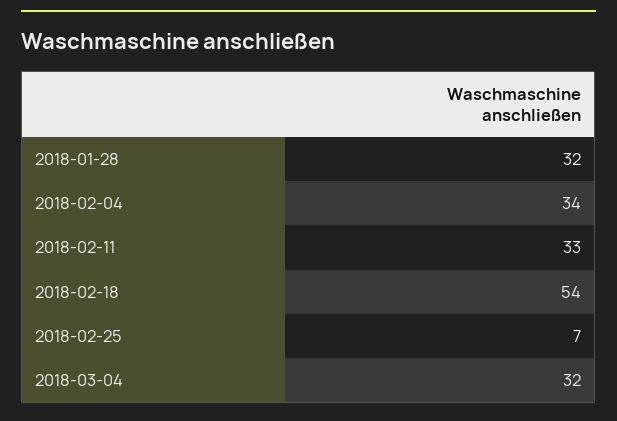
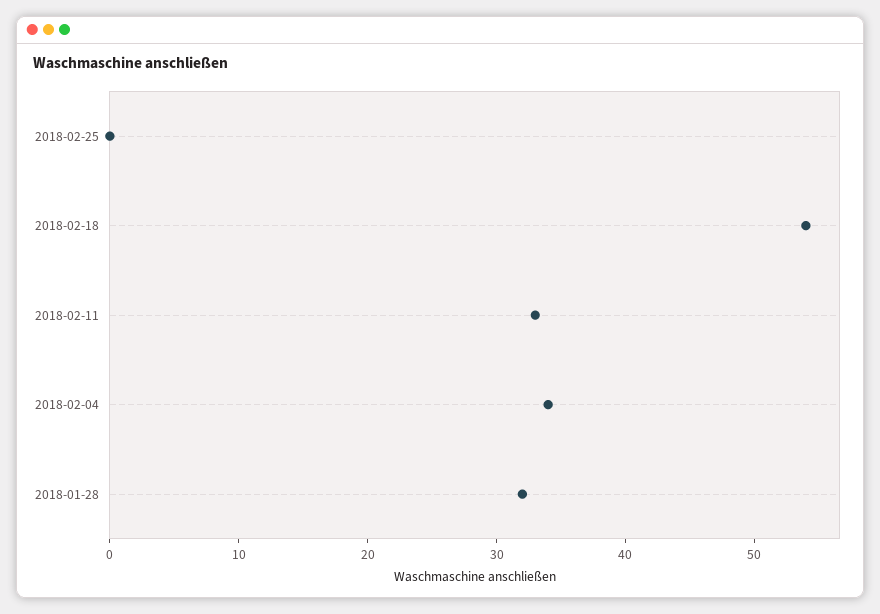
2018-02-25: 7 -> 0
2018-03-04: 32 -> none

